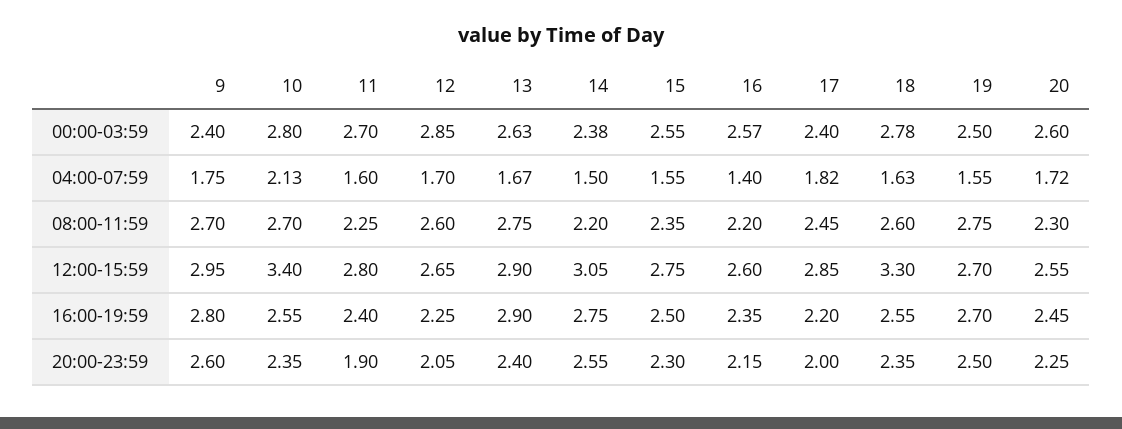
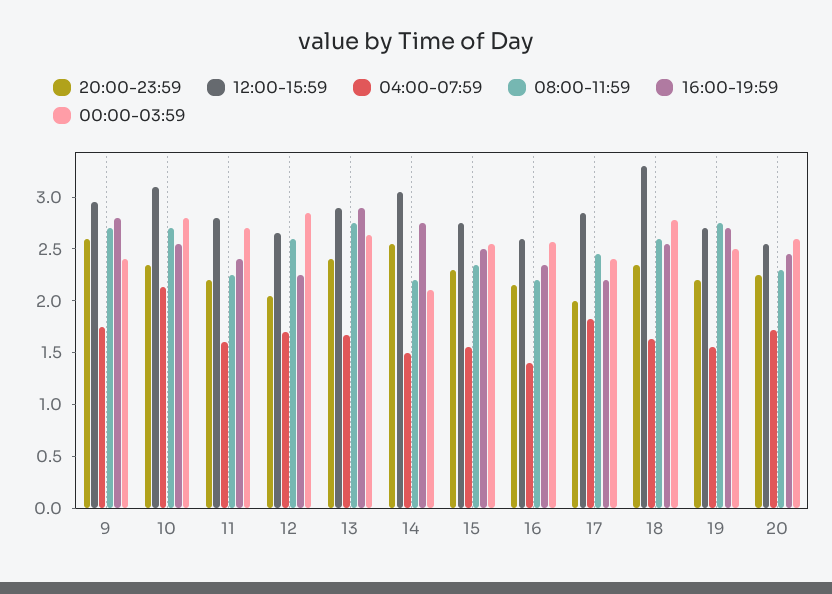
00:00-03:59, 14: 2.38 -> 2.1
12:00-15:59, 10: 3.4 -> 3.1
20:00-23:59, 11: 1.9 -> 2.2
20:00-23:59, 19: 2.5 -> 2.2

